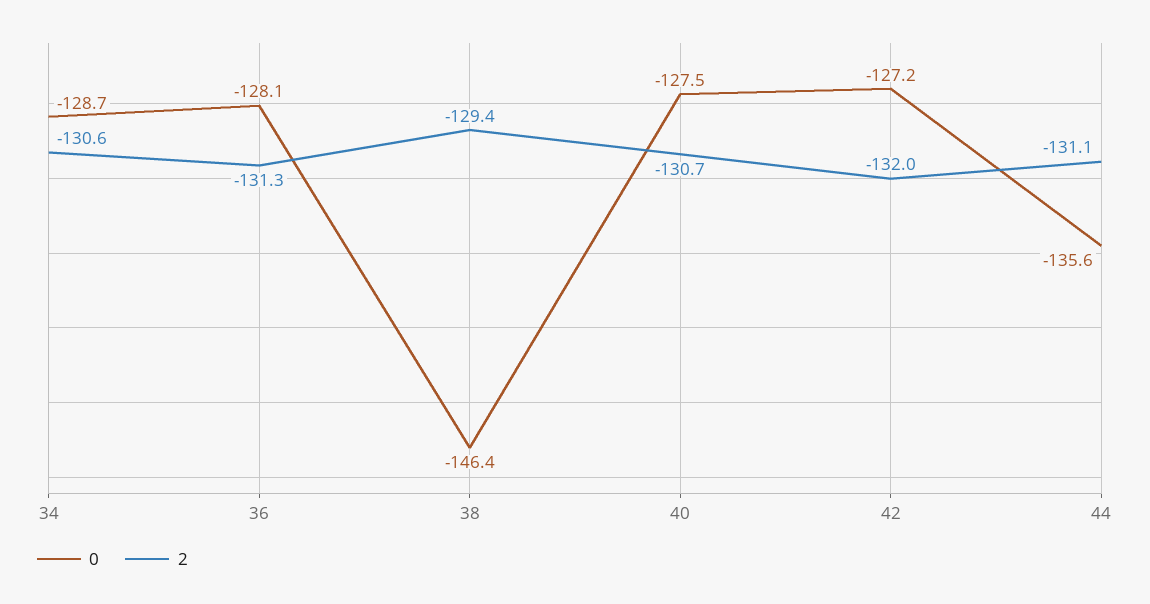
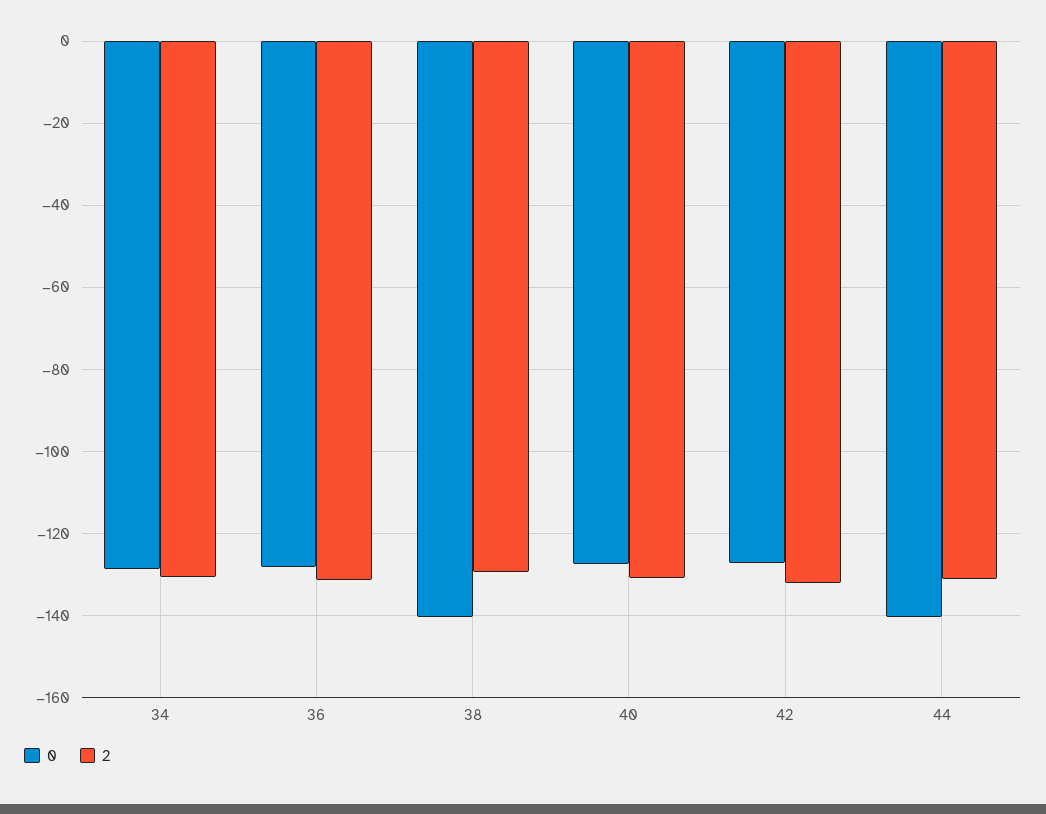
0, 38: -146.4 -> -140
0, 44: -135.6 -> -140

